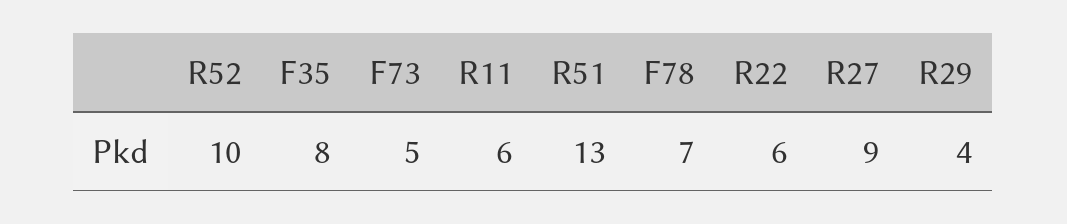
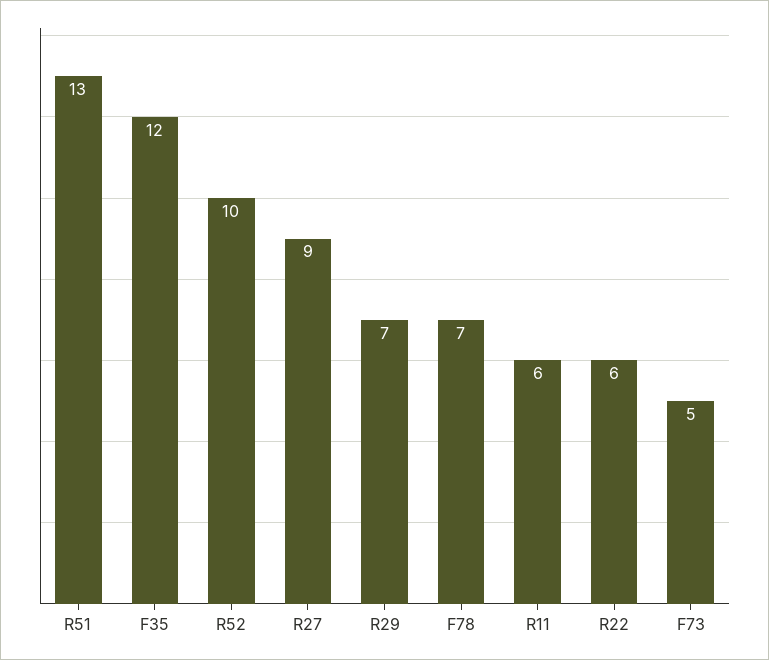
F35: 8 -> 12
R29: 4 -> 7

